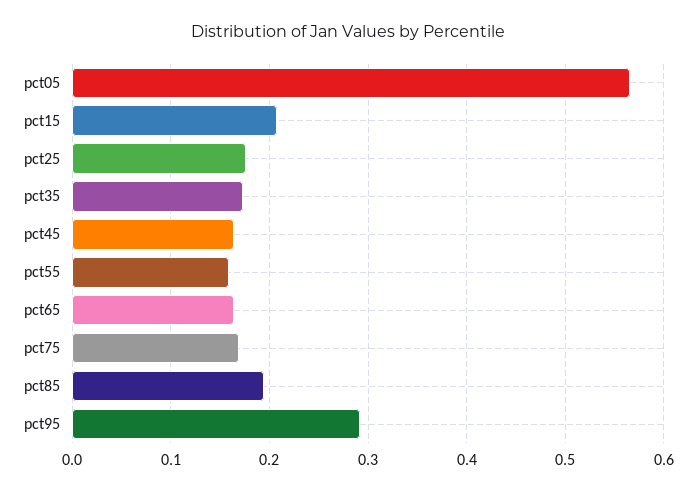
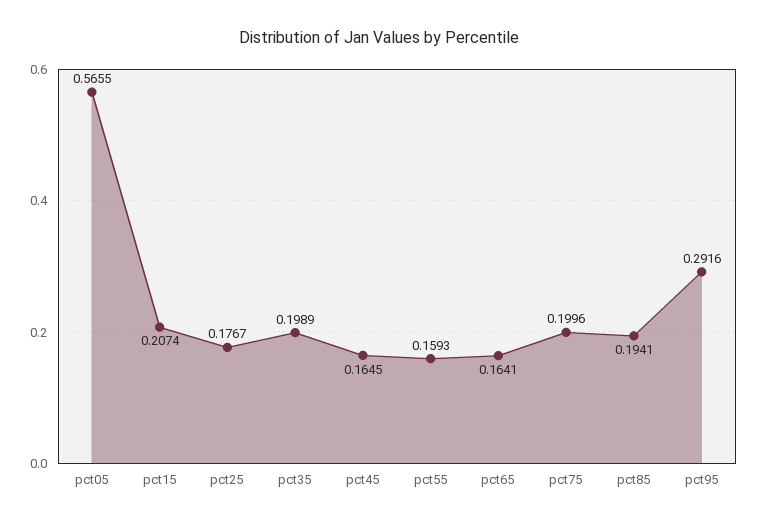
pct35: 0.17 -> 0.1989
pct75: 0.17 -> 0.1996

